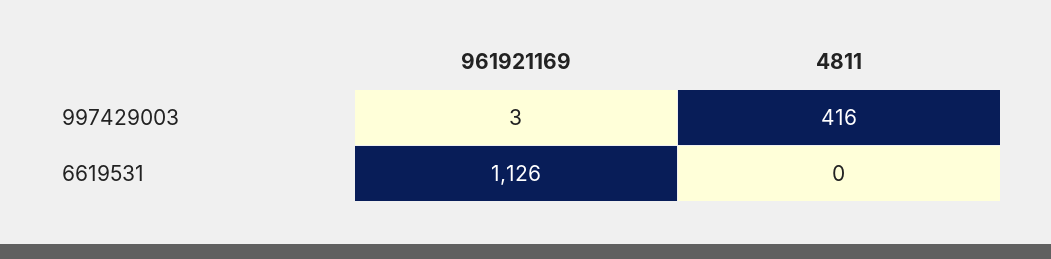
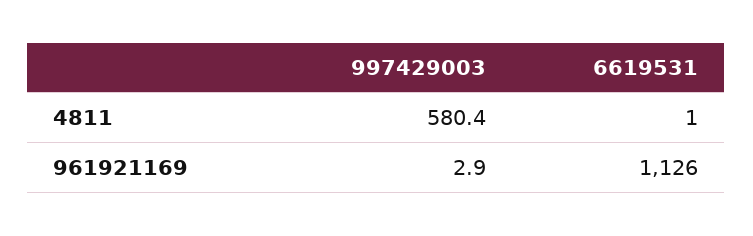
4811, 997429003: 416 -> 580.4
4811, 6619531: 0 -> 1

